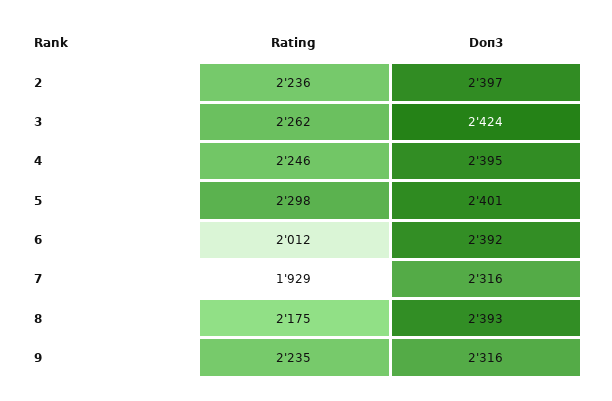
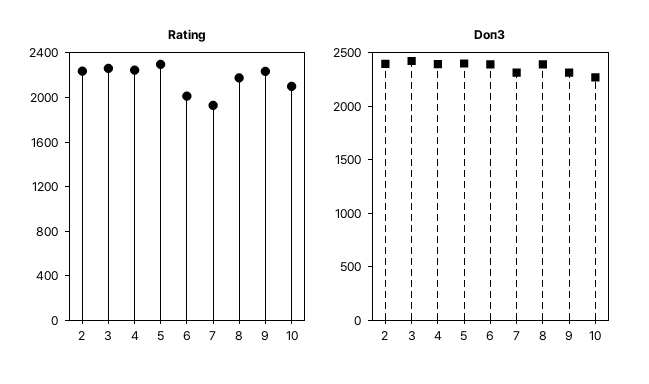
Rating, 10: none -> 2100
Doп3, 10: none -> 2300

